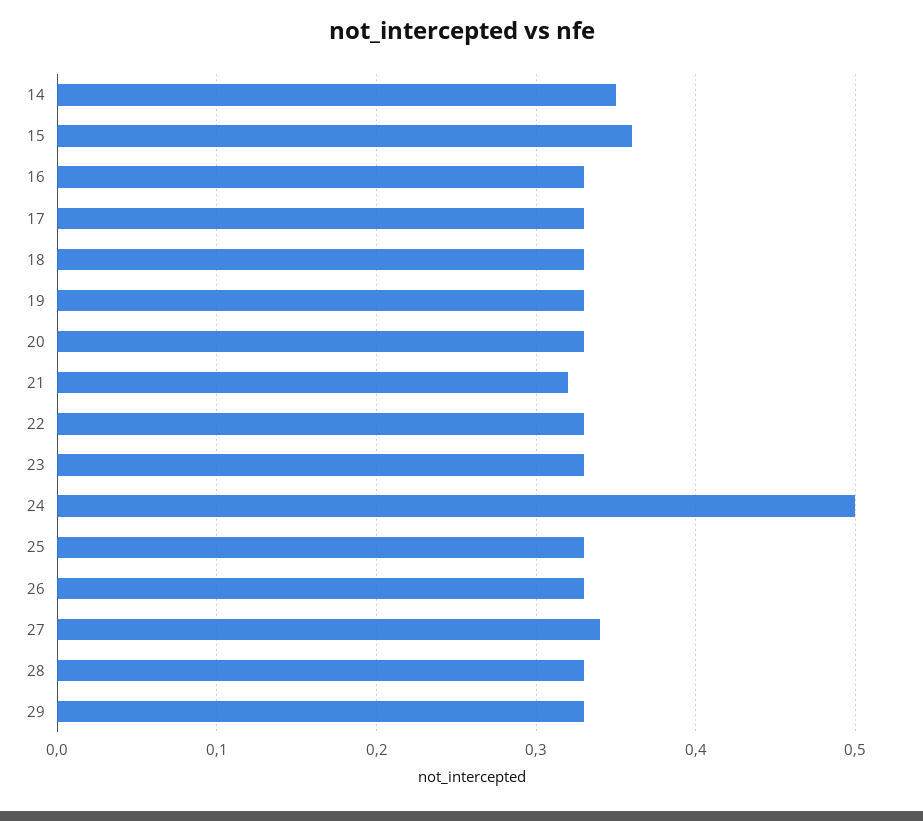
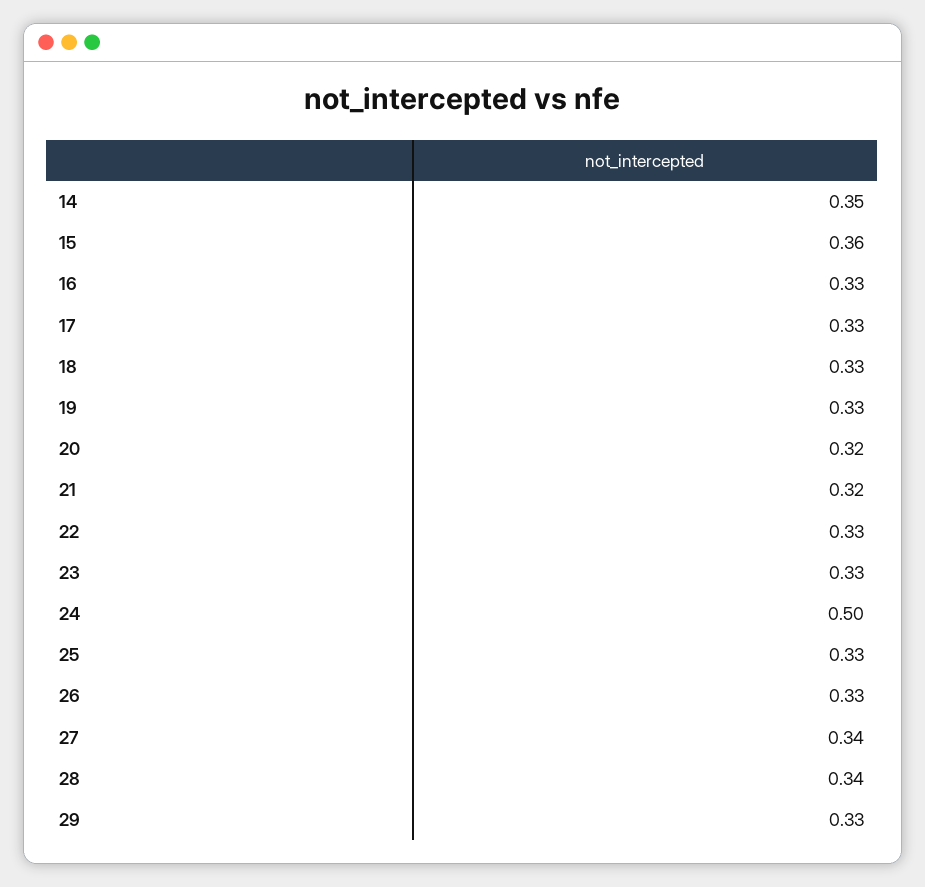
20: 0.33 -> 0.32
28: 0.33 -> 0.34

